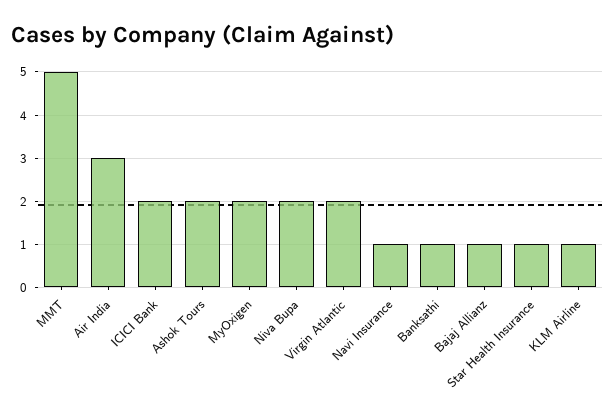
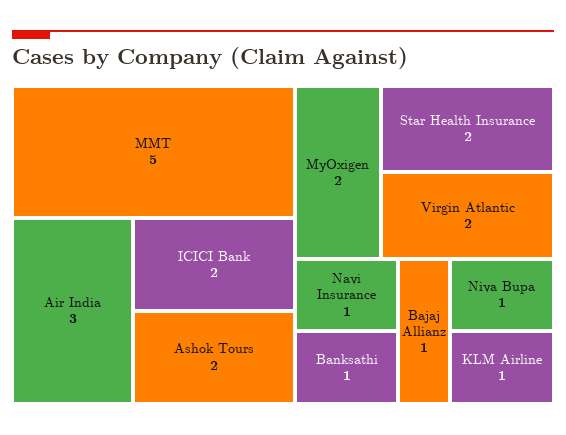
Niva Bupa: 2 -> 1
Star Health Insurance: 1 -> 2

